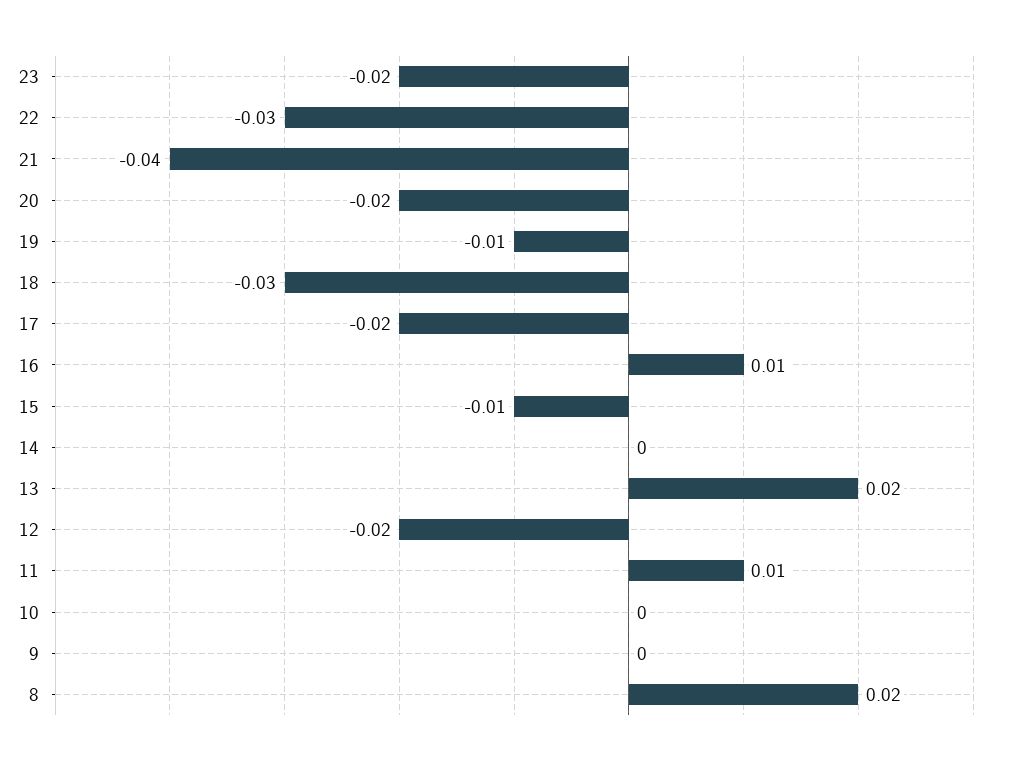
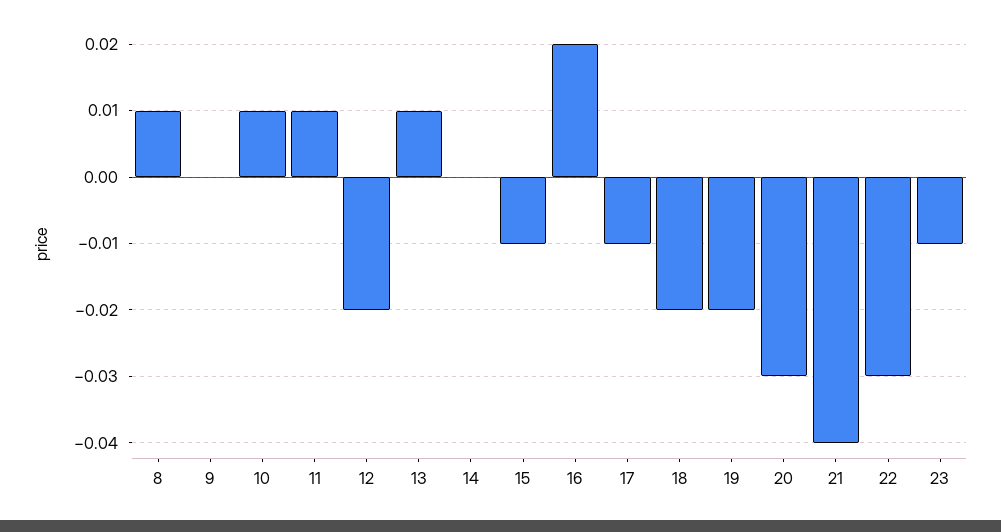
23: -0.02 -> -0.01
20: -0.02 -> -0.03
19: -0.01 -> -0.02
18: -0.03 -> -0.02
17: -0.02 -> -0.01
16: 0.01 -> 0.02
13: 0.02 -> 0.01
10: 0 -> 0.01
8: 0.02 -> 0.01

